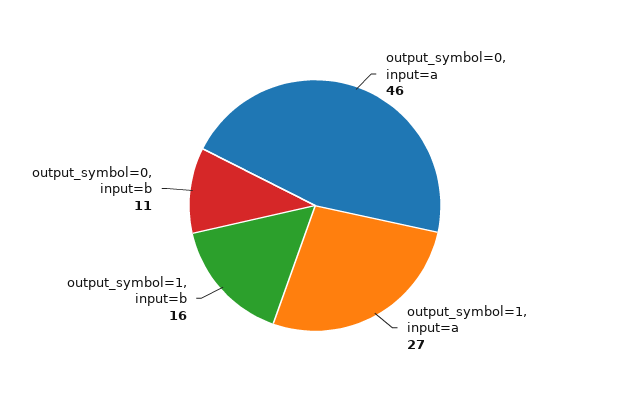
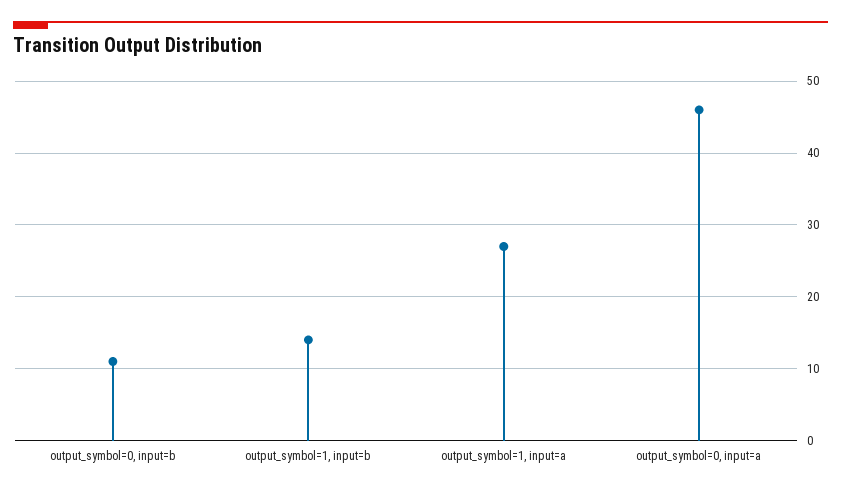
output_symbol=1, input=b: 16 -> 14

